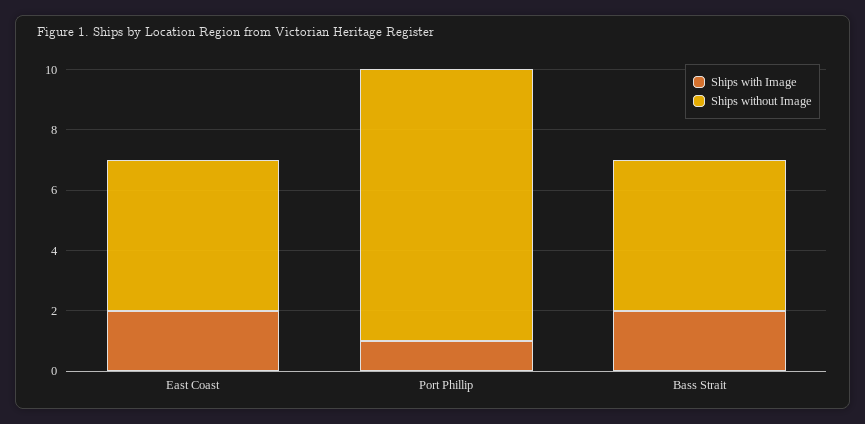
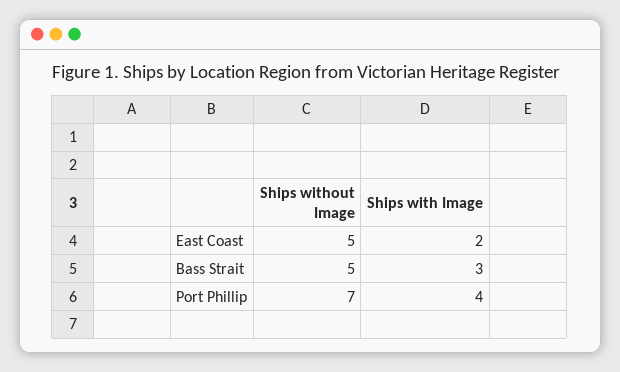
Ships with Image, Port Phillip: 1 -> 4
Ships without Image, Port Phillip: 9 -> 7
Ships with Image, Bass Strait: 2 -> 3

